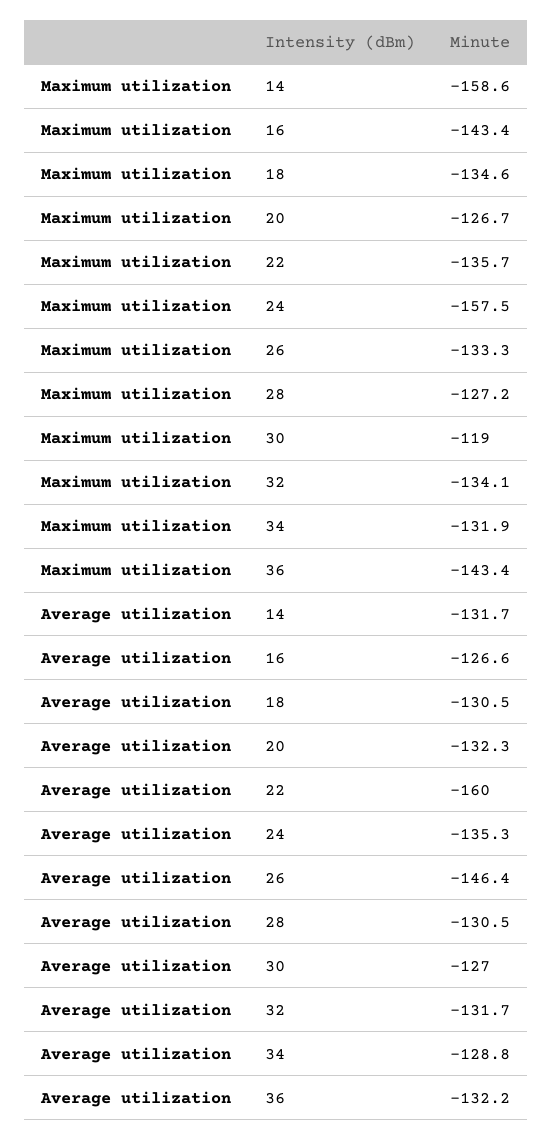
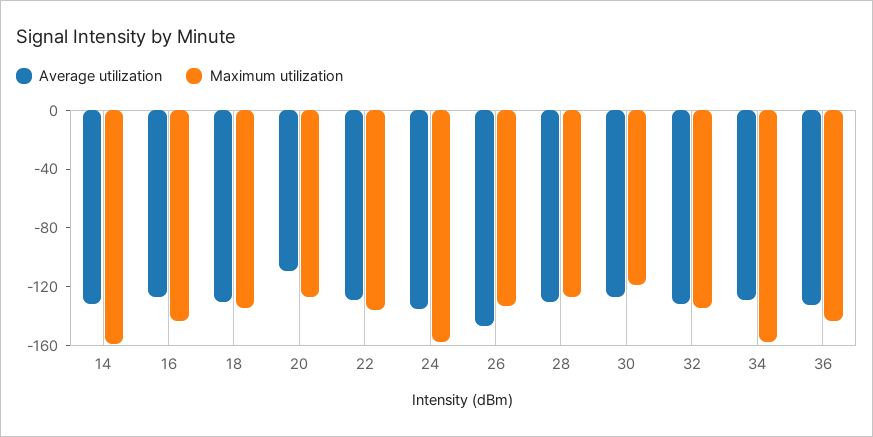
Maximum utilization, 34: -131.9 -> -160
Average utilization, 20: -132.3 -> -110
Average utilization, 22: -160 -> -130

